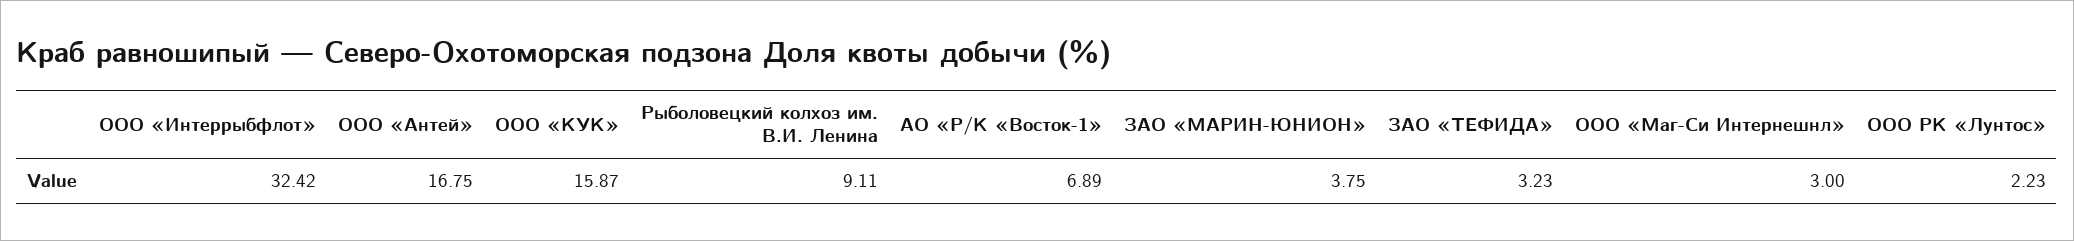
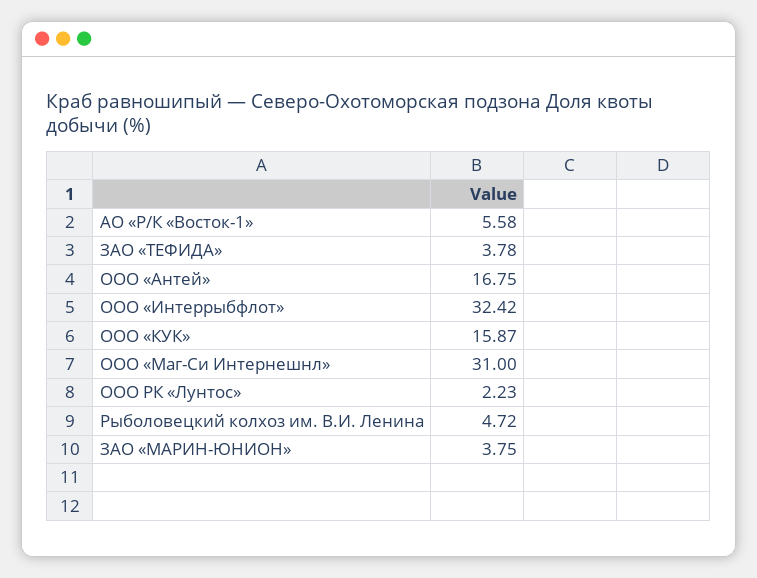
Рыболовецкий колхоз им. В.И. Ленина: 9.11 -> 4.72
АО «Р/К «Восток-1»: 6.89 -> 5.58
ЗАО «ТЕФИДА»: 3.23 -> 3.78
ООО «Маг-Си Интернешнл»: 3 -> 31

